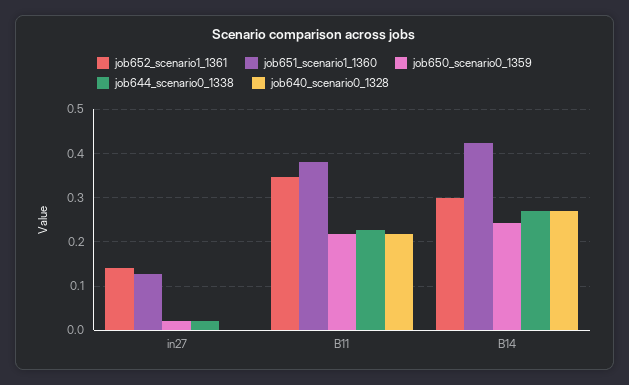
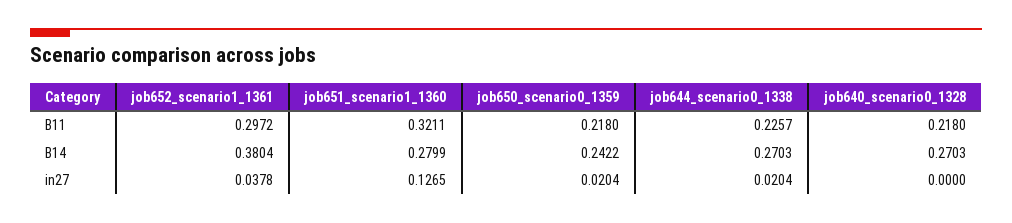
job652_scenario1_1361, in27: 0.14 -> 0.0378
job652_scenario1_1361, B11: 0.34 -> 0.2972
job651_scenario1_1360, B11: 0.38 -> 0.3211
job652_scenario1_1361, B14: 0.3 -> 0.3804
job651_scenario1_1360, B14: 0.42 -> 0.2799

